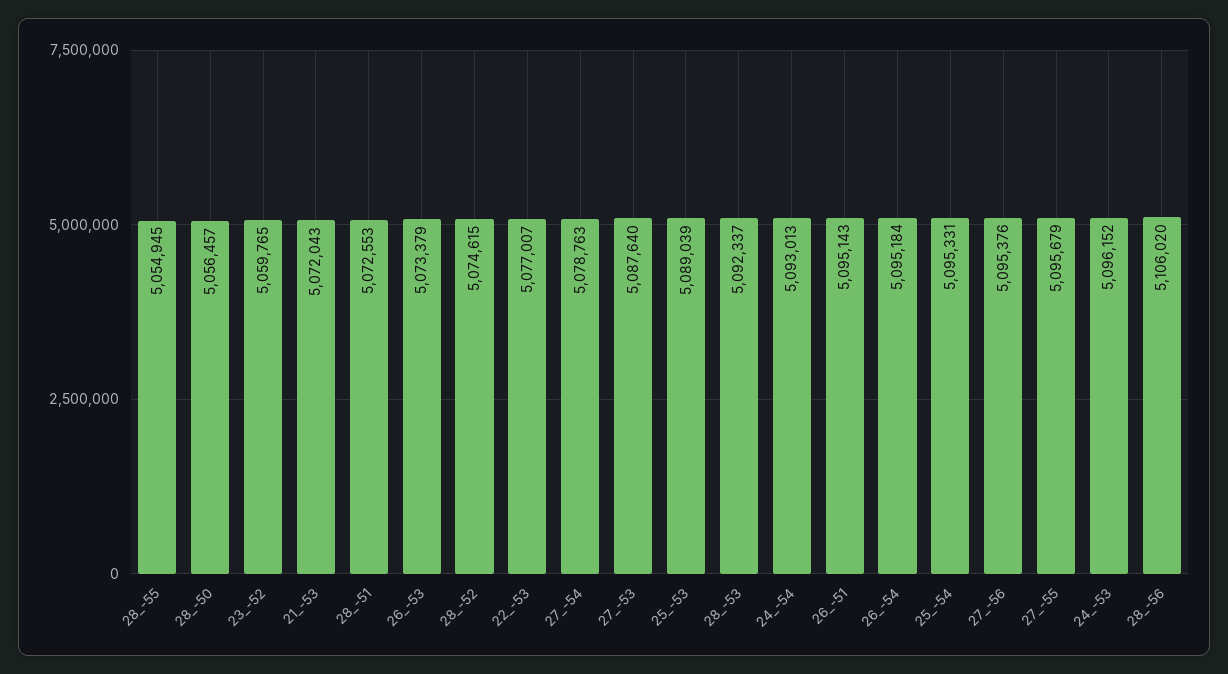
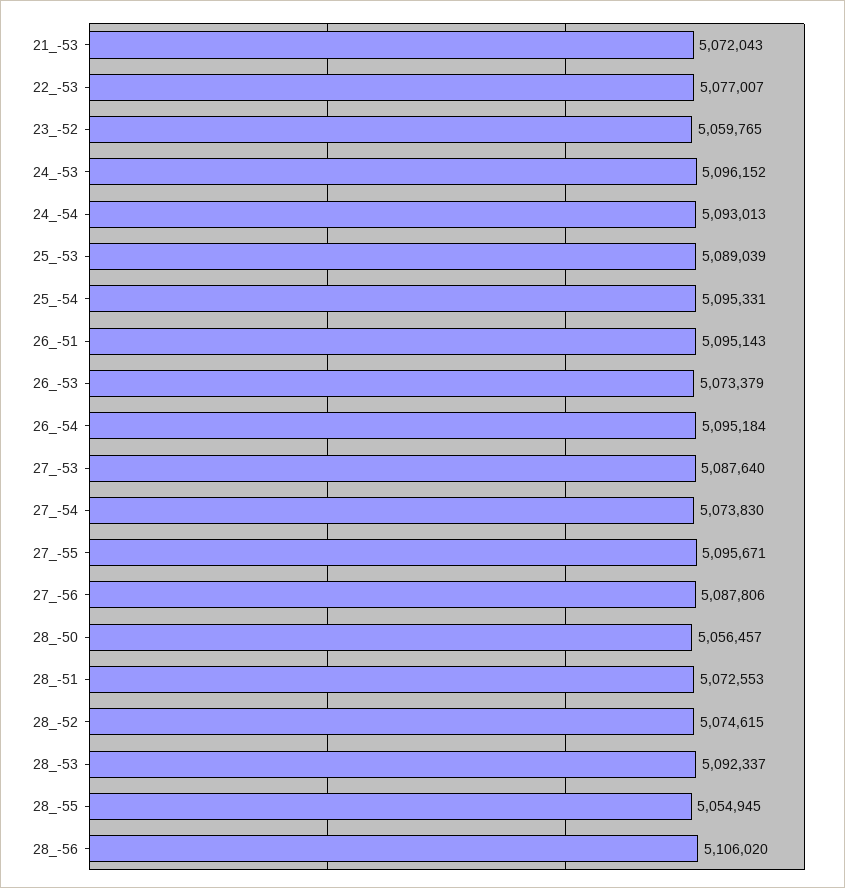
27_-54: 5078763 -> 5073830
27_-56: 5095376 -> 5087806
27_-55: 5095679 -> 5095671

